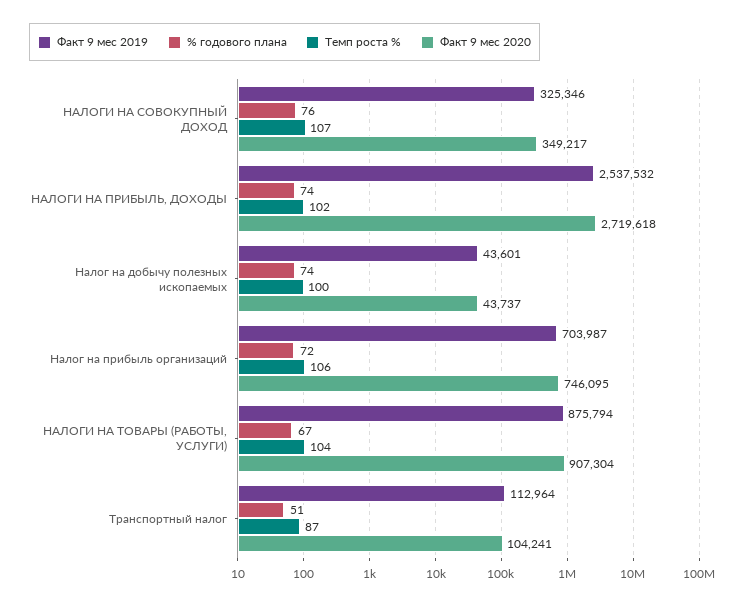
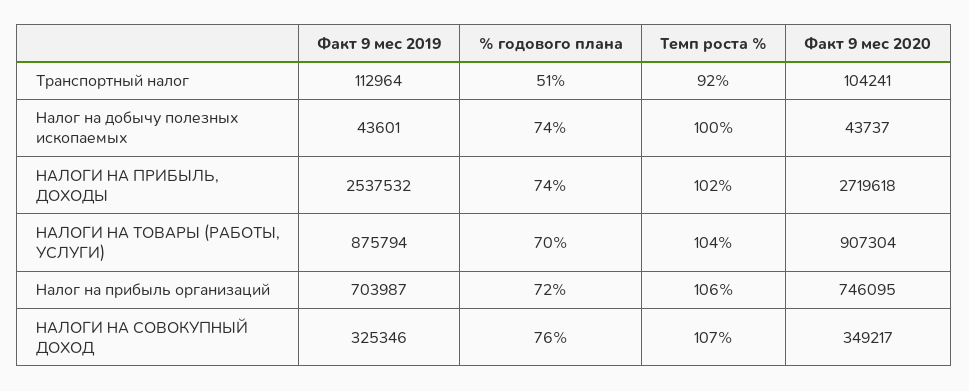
% годового плана, НАЛОГИ НА ТОВАРЫ (РАБОТЫ, УСЛУГИ): 67 -> 70
Темп роста %, Транспортный налог: 87 -> 92

